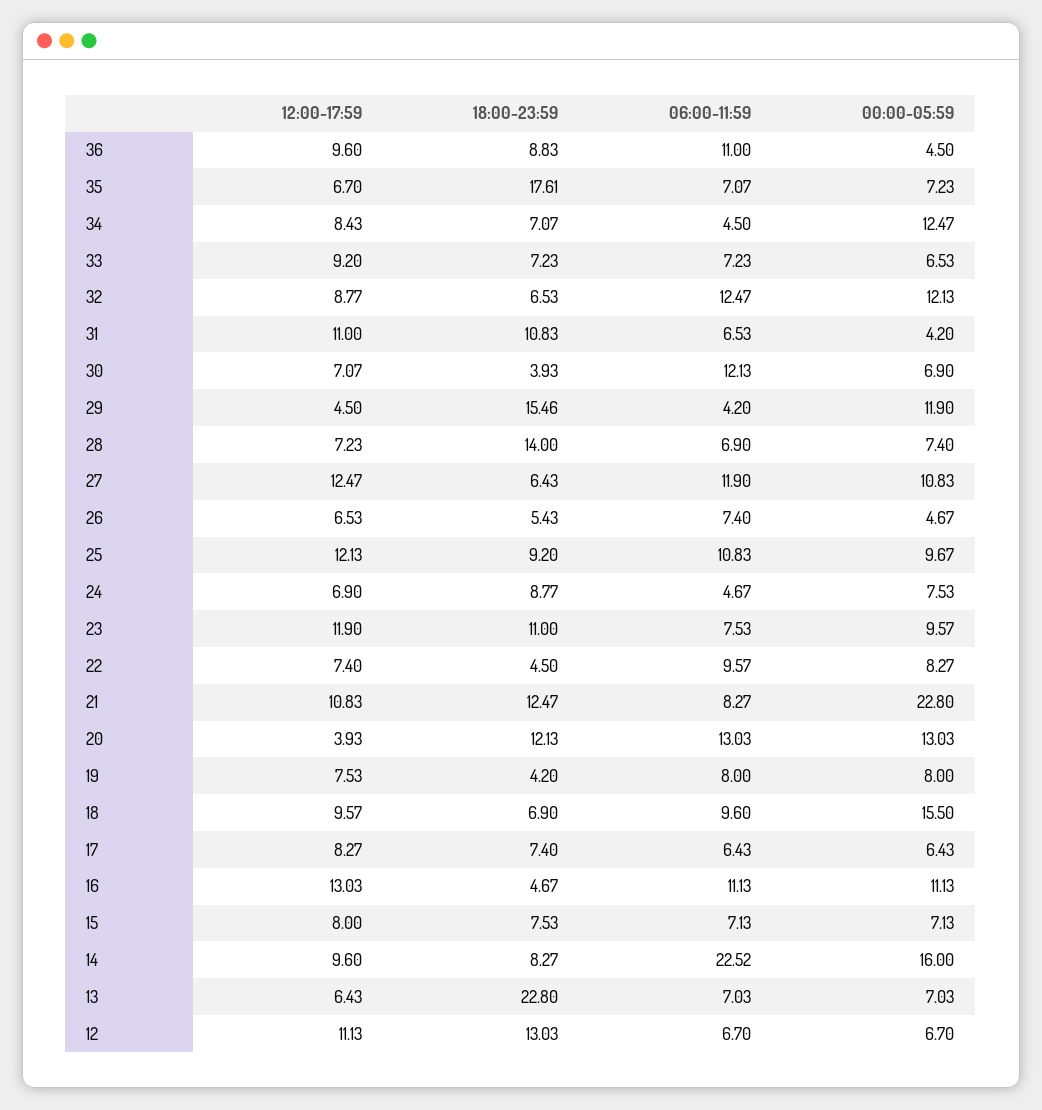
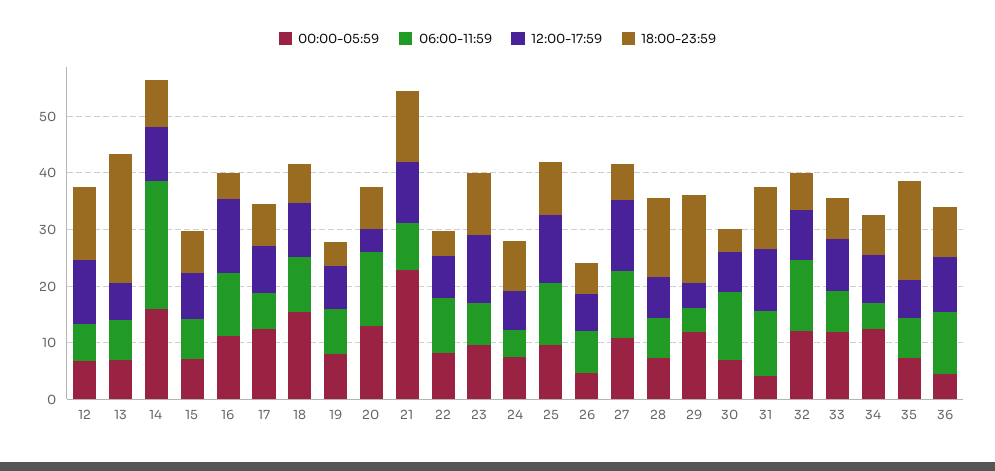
00:00-05:59, 33: 6.53 -> 12
06:00-11:59, 31: 6.53 -> 12
18:00-23:59, 20: 12.13 -> 8
00:00-05:59, 17: 6.43 -> 12

